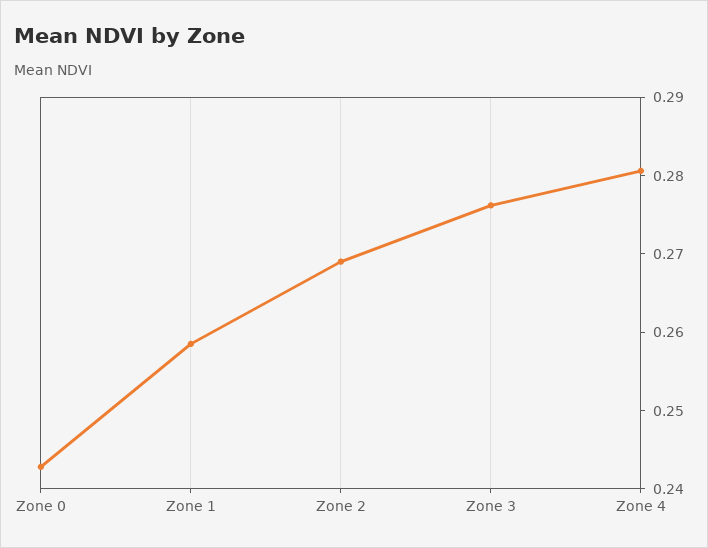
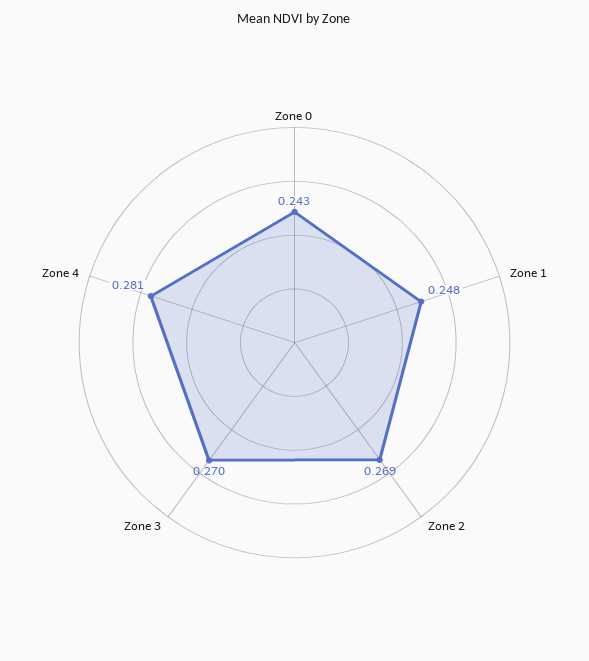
Zone 1: 0.258 -> 0.248
Zone 3: 0.276 -> 0.27

